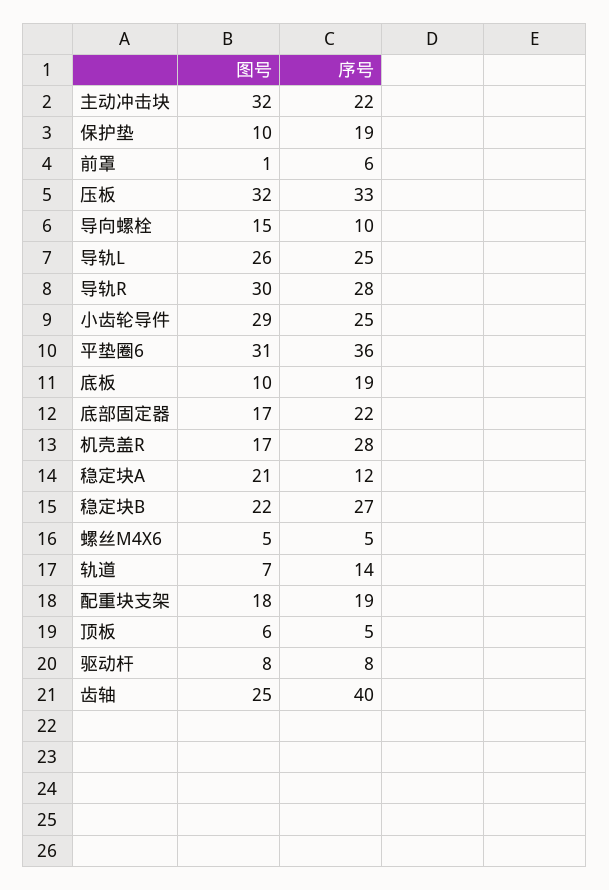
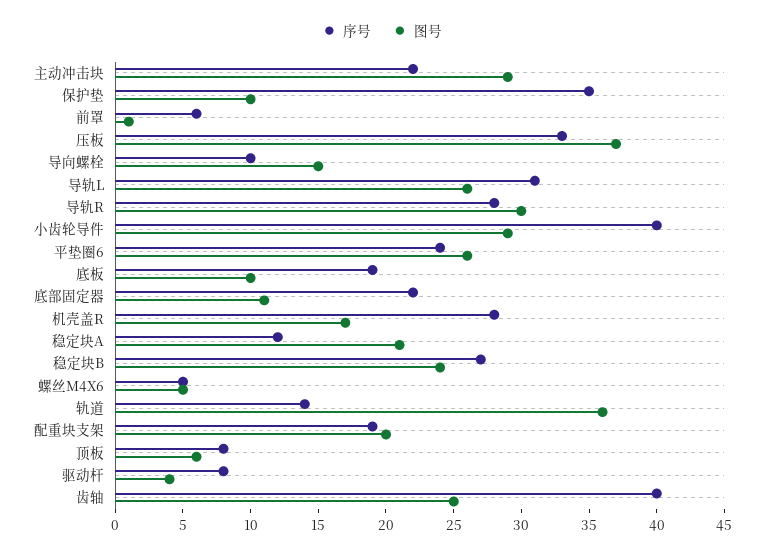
图号, 主动冲击块: 32 -> 29
序号, 保护垫: 19 -> 35
图号, 压板: 32 -> 37
序号, 导轨L: 25 -> 31
序号, 小齿轮导件: 25 -> 40
图号, 平垫圈6: 31 -> 26
序号, 平垫圈6: 36 -> 24
图号, 底部固定器: 17 -> 11
图号, 稳定块B: 22 -> 24
图号, 轨道: 7 -> 36
图号, 配重块支架: 18 -> 20
序号, 顶板: 5 -> 8
图号, 驱动杆: 8 -> 4

